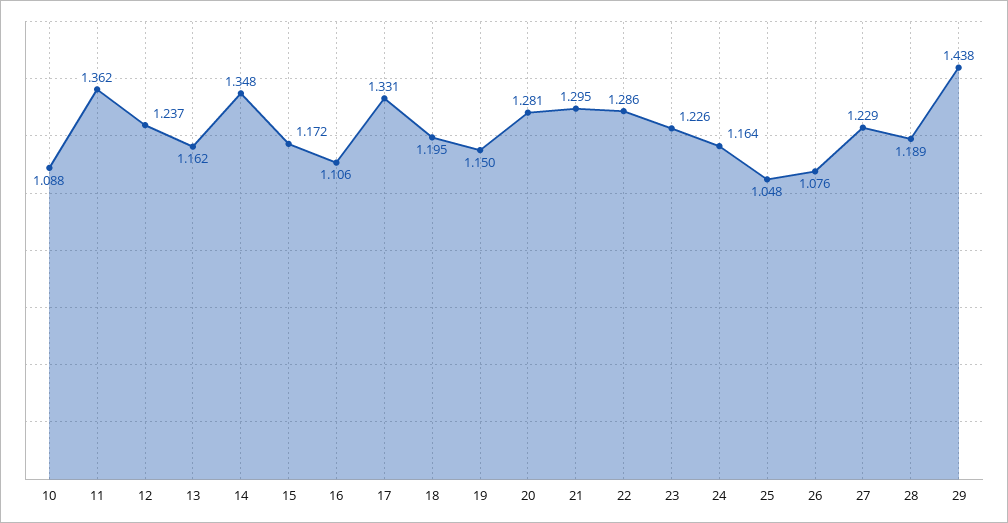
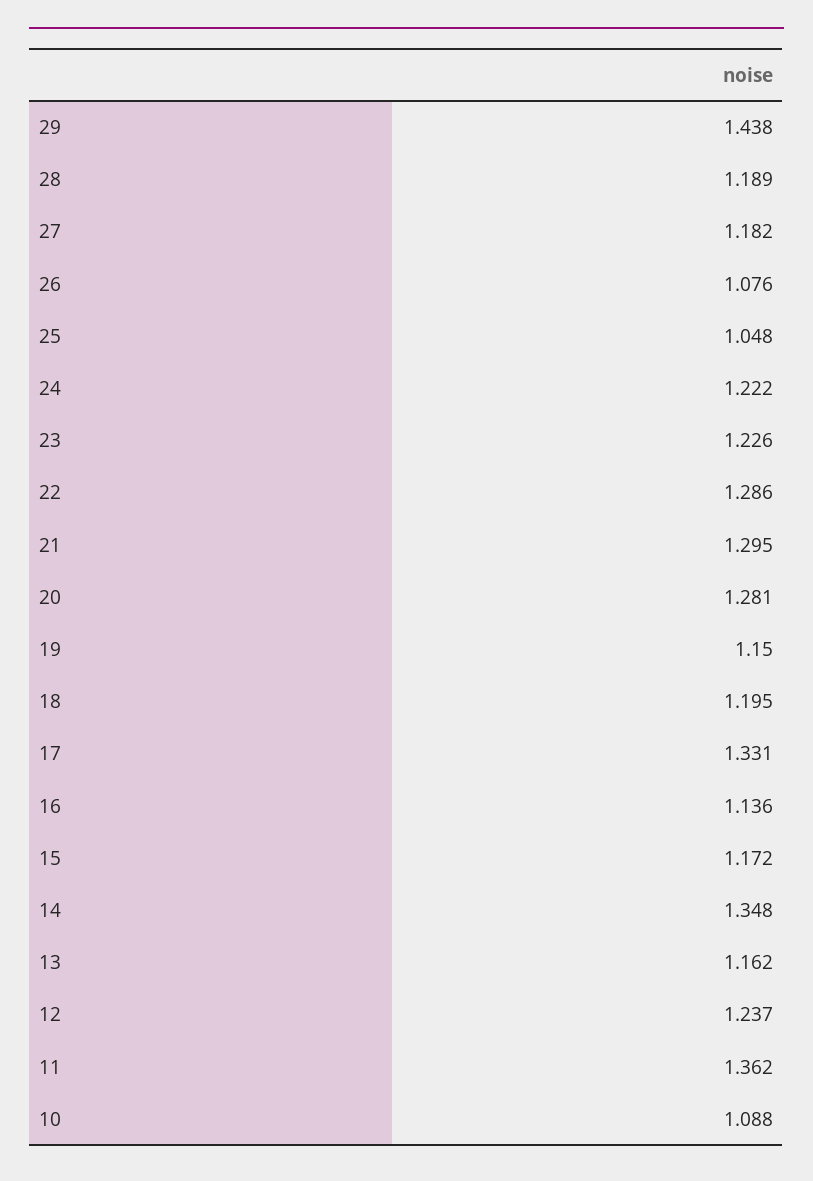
16: 1.106 -> 1.136
24: 1.164 -> 1.222
27: 1.229 -> 1.182

